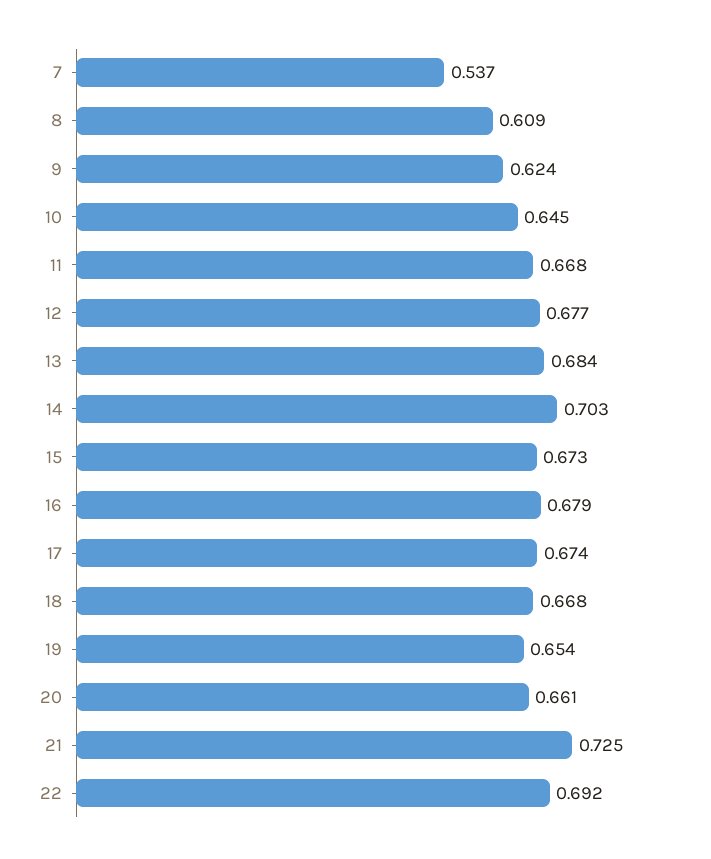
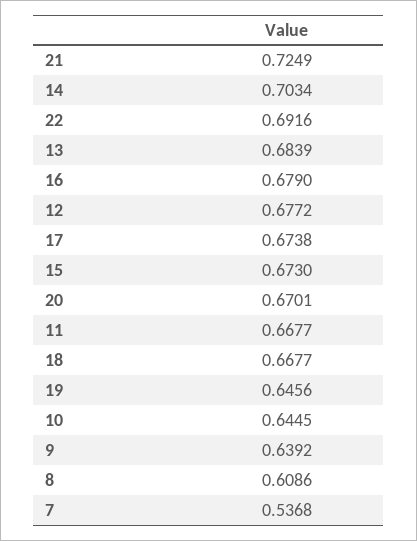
9: 0.624 -> 0.6392
19: 0.654 -> 0.6456
20: 0.661 -> 0.6701

